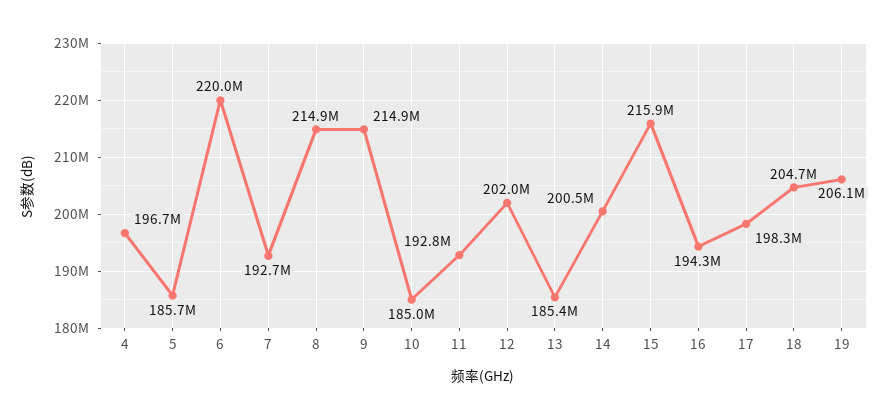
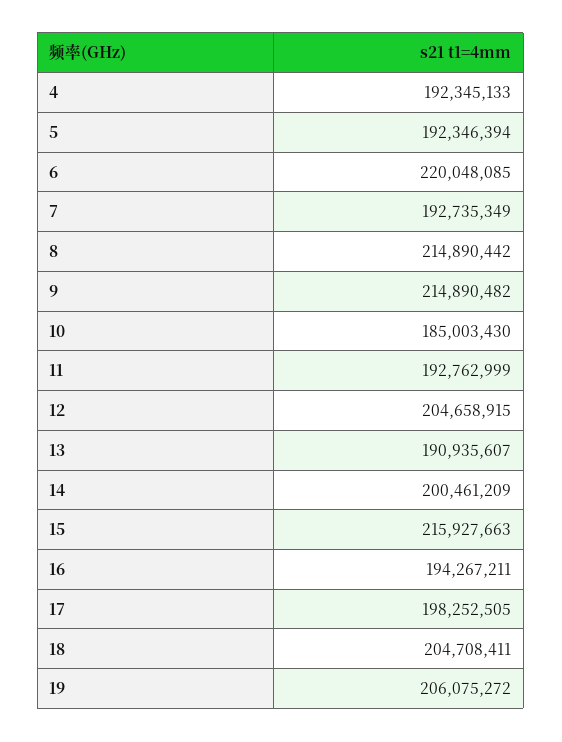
4: 196700000 -> 192345133
5: 185700000 -> 192346394
12: 202000000 -> 204658915
13: 185400000 -> 190935607

